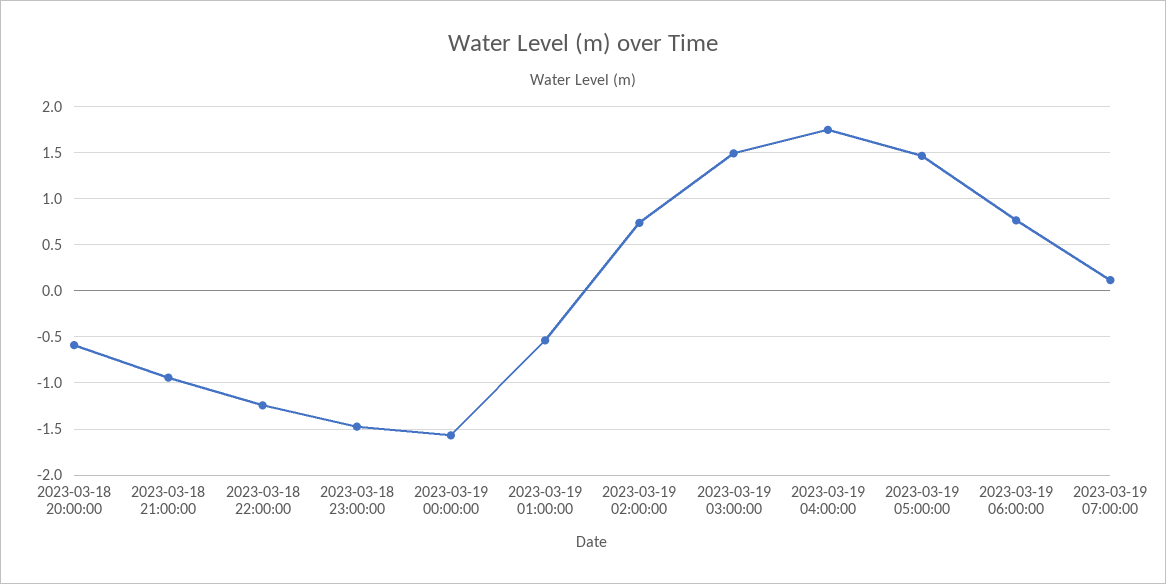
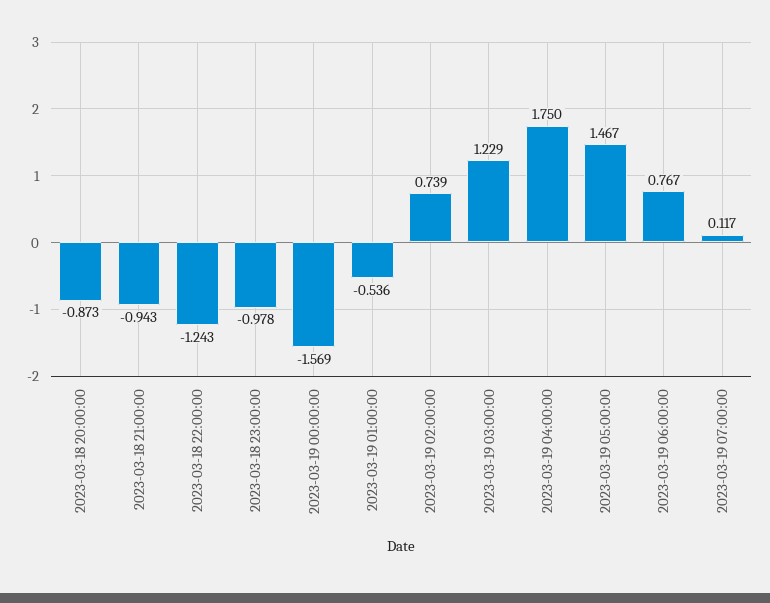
2023-03-18 20:00:00: -0.6 -> -0.873
2023-03-18 23:00:00: -1.5 -> -0.978
2023-03-19 03:00:00: 1.5 -> 1.229

